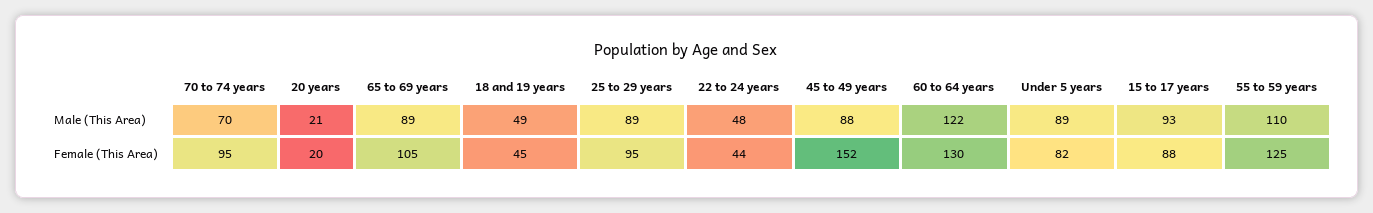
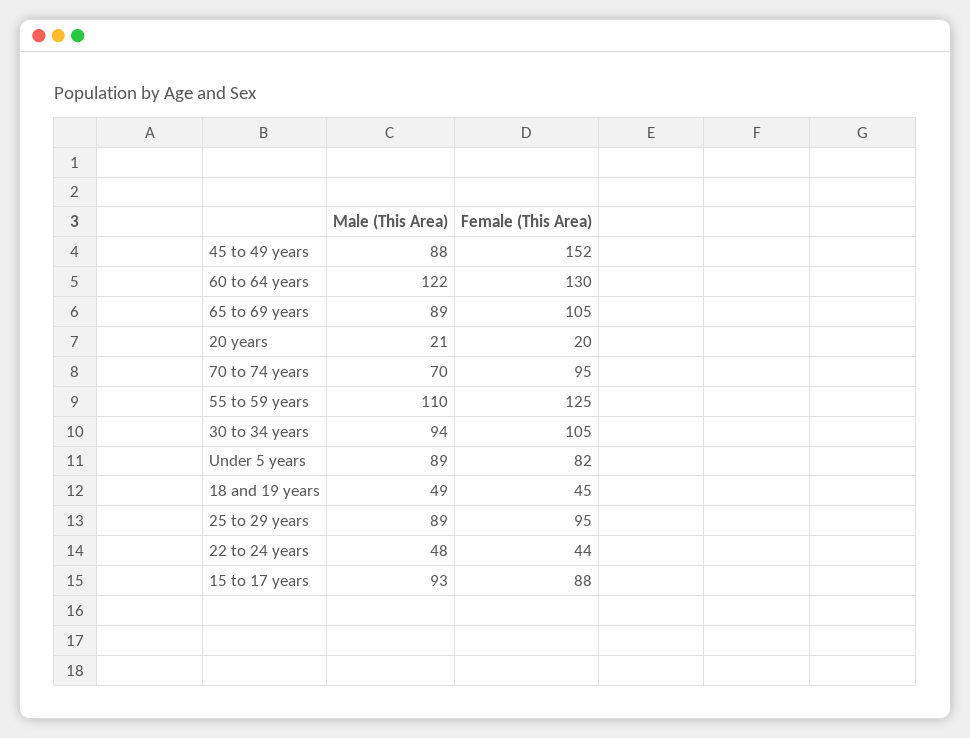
30 to 34 years, Male (This Area): none -> 94
30 to 34 years, Female (This Area): none -> 105

